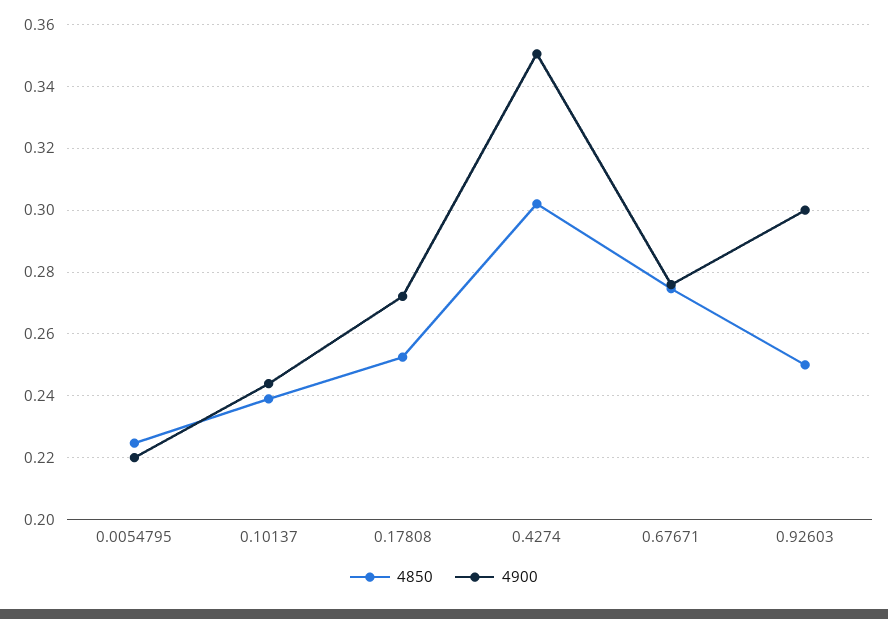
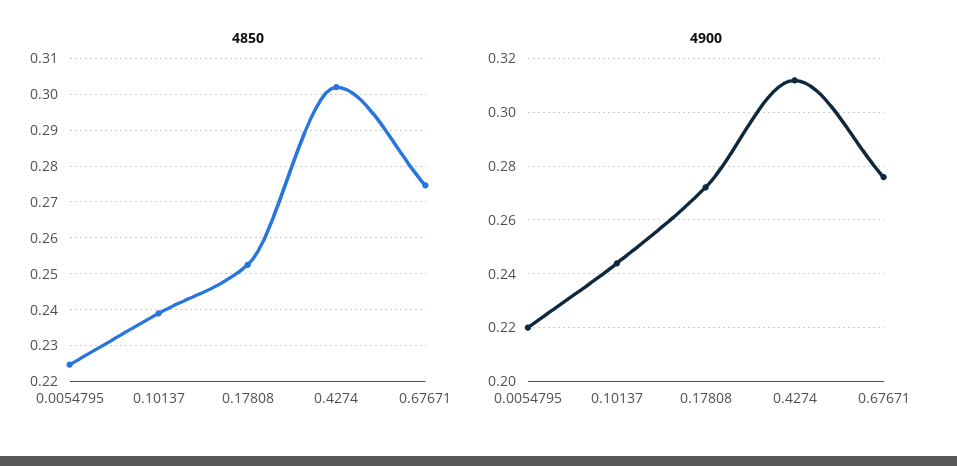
4900, 0.4274: 0.35 -> 0.3125
4850, 0.92603: 0.25 -> none
4900, 0.92603: 0.3 -> none

